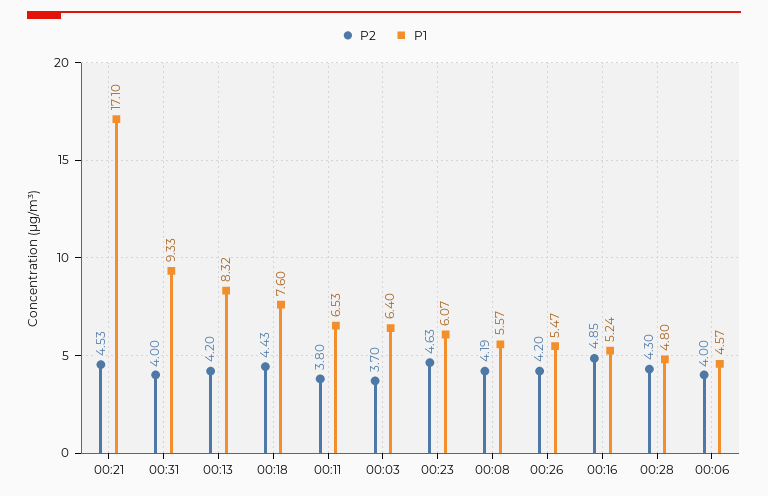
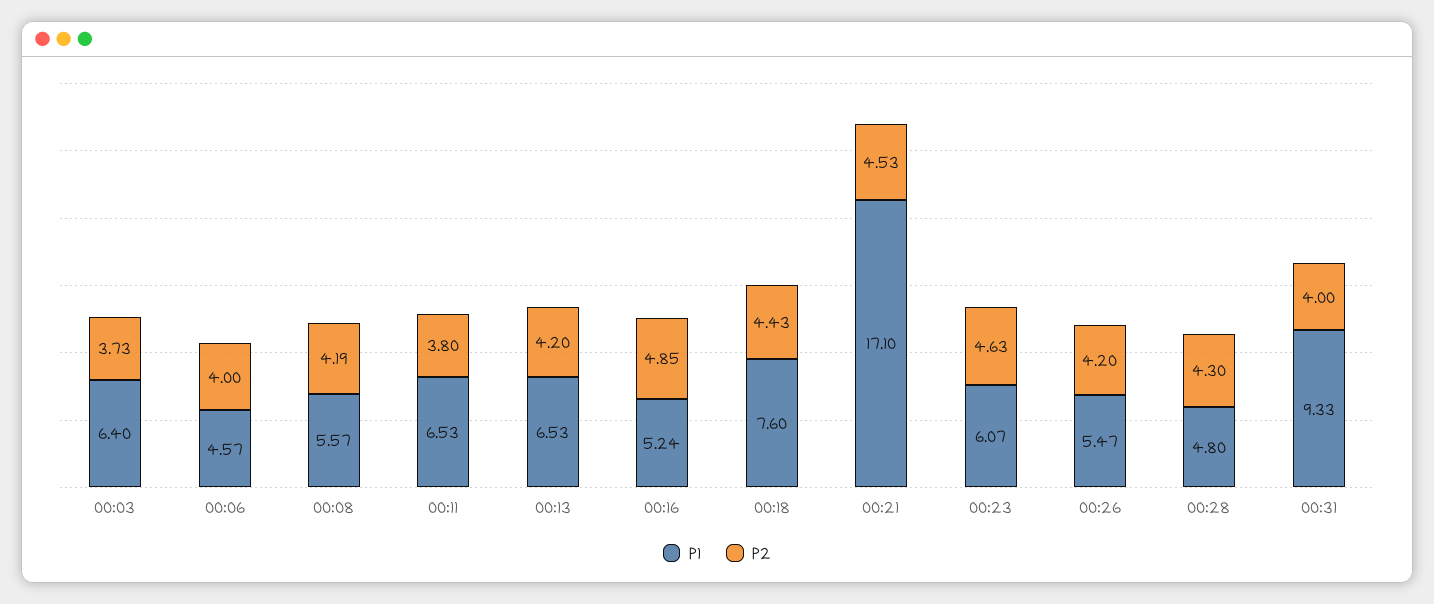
P1, 00:13: 8.32 -> 6.53
P2, 00:03: 3.7 -> 3.73

